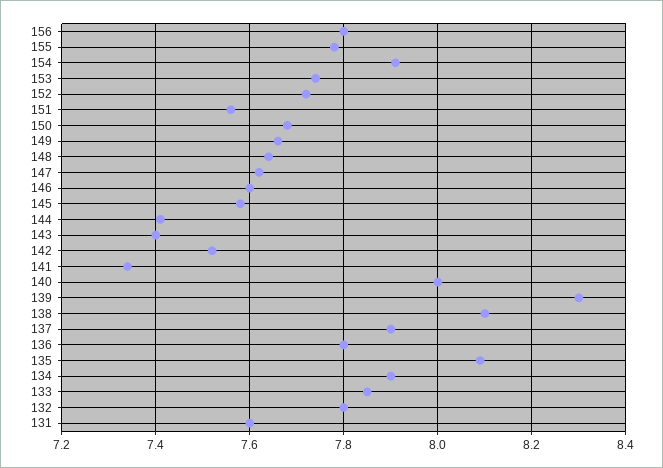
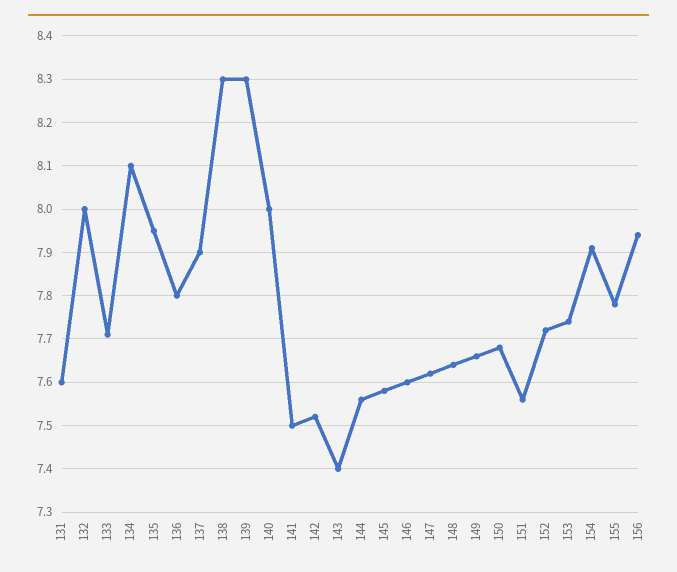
156: 7.8 -> 7.95
144: 7.4 -> 7.55
141: 7.35 -> 7.5
138: 8.1 -> 8.3
135: 8.1 -> 7.95
134: 7.9 -> 8.1
133: 7.85 -> 7.7
132: 7.8 -> 8

